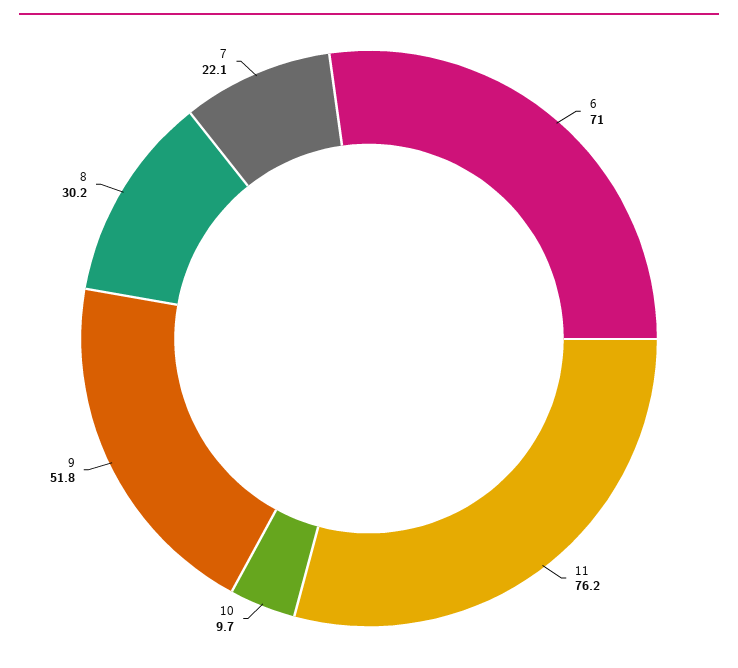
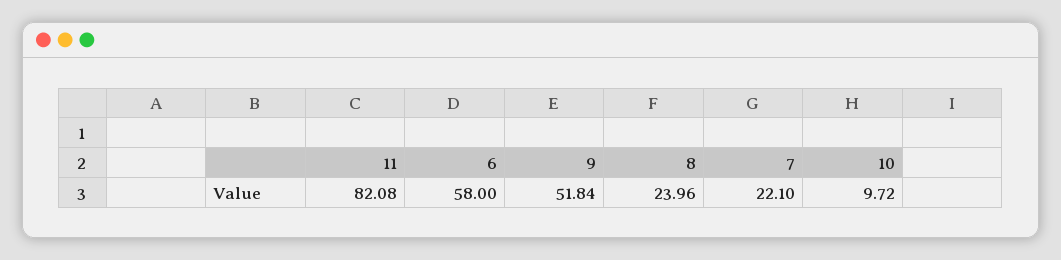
6: 71 -> 58
11: 76.2 -> 82.08
8: 30.2 -> 23.96

